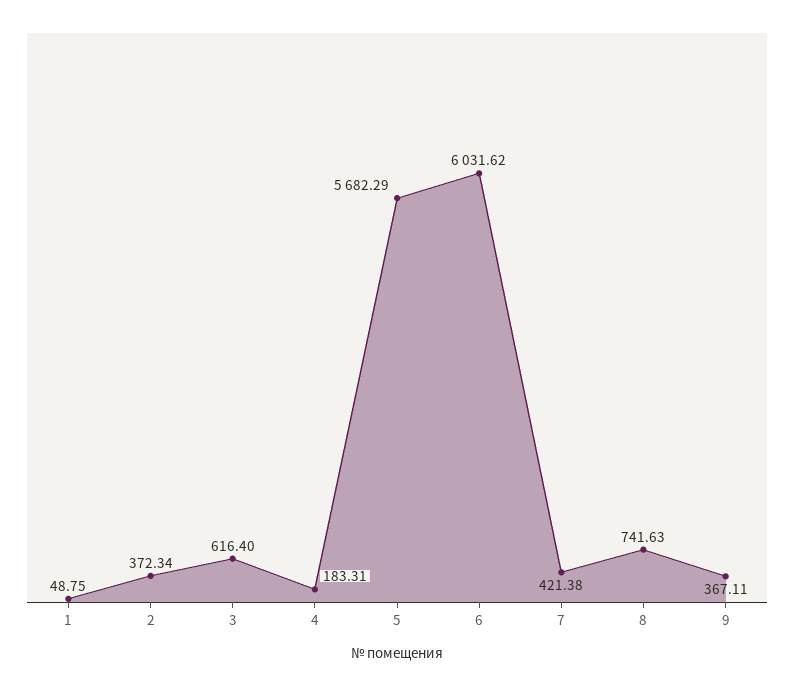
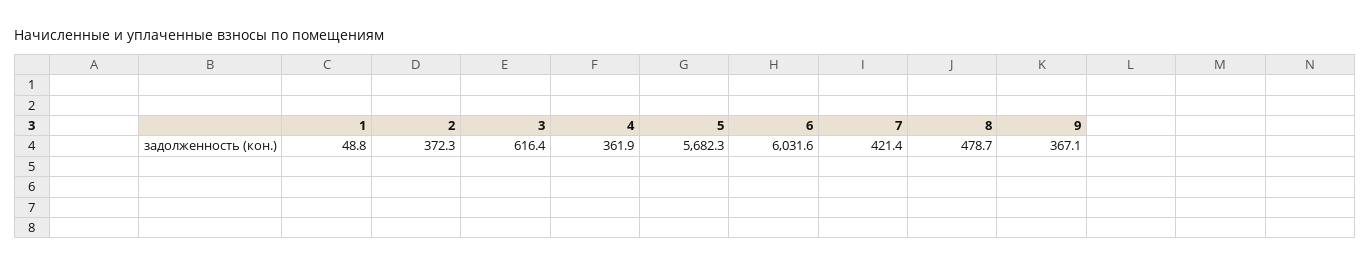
4: 183.31 -> 361.9
8: 741.63 -> 478.7

